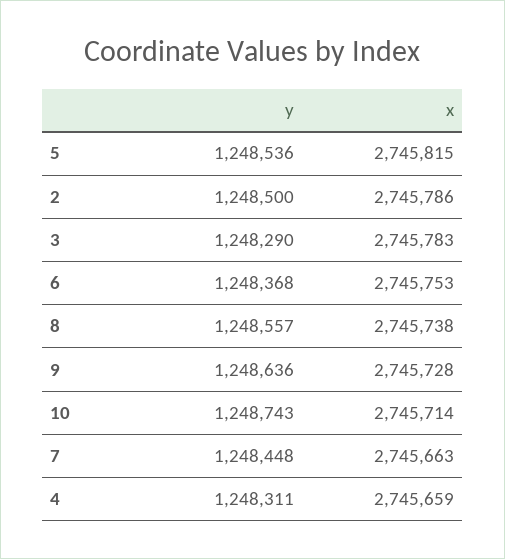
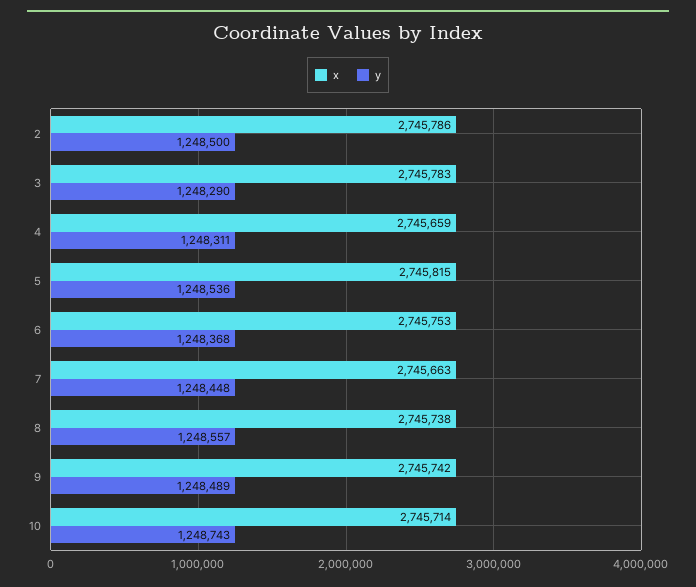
y, 9: 1248636 -> 1248489
x, 9: 2745728 -> 2745742

